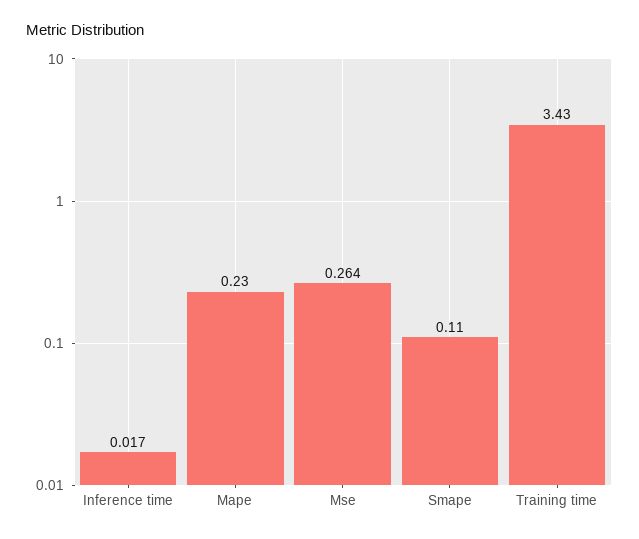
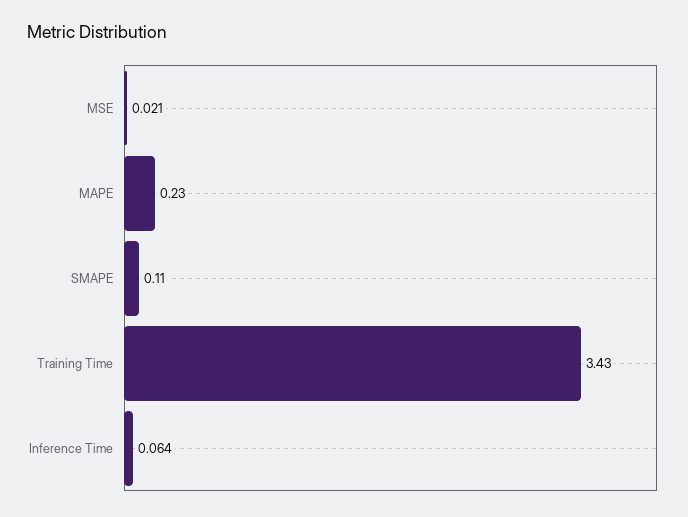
Inference time: 0.017 -> 0.064
Mse: 0.264 -> 0.021

